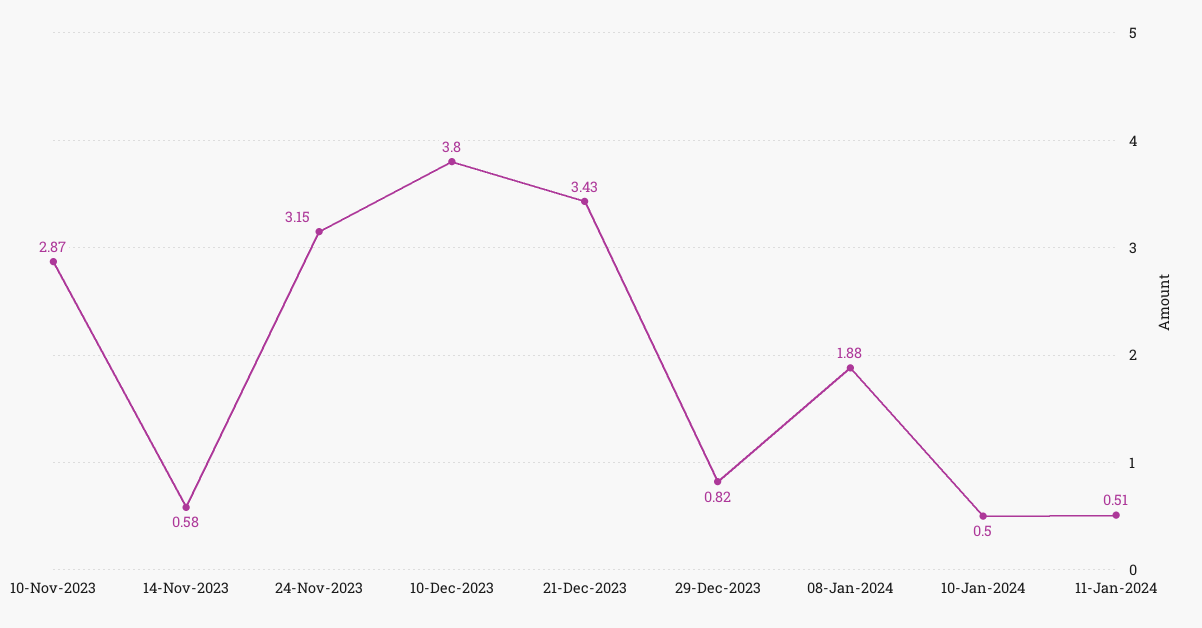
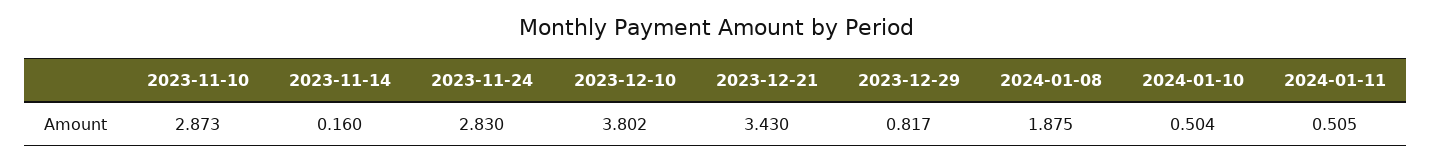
14-Nov-2023: 0.58 -> 0.16
24-Nov-2023: 3.15 -> 2.83

